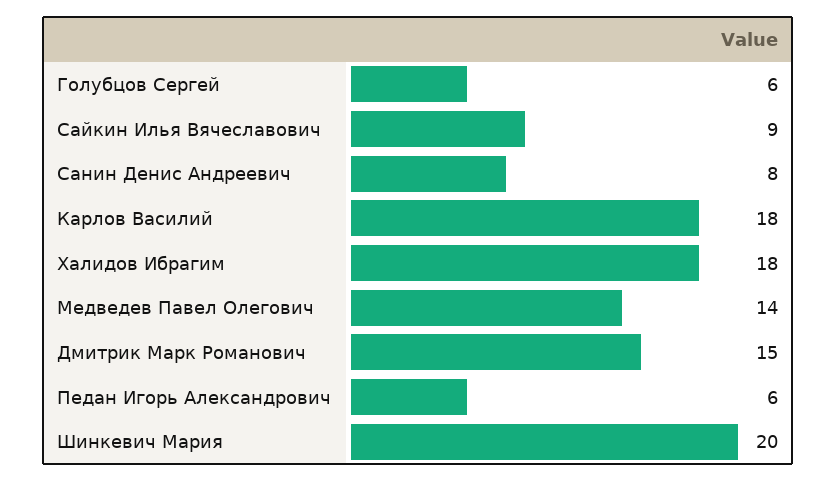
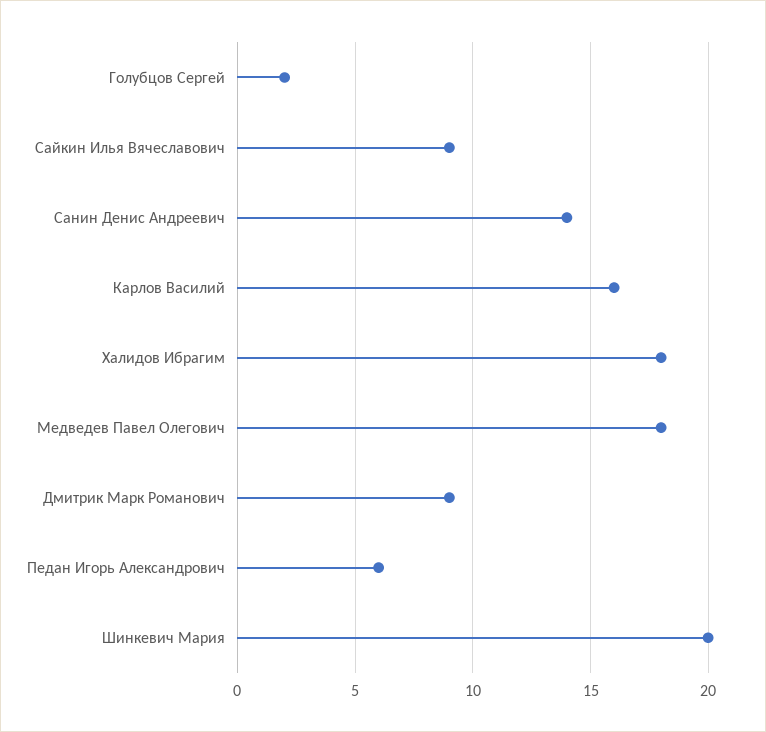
Голубцов Сергей: 6 -> 2
Санин Денис Андреевич: 8 -> 14
Карлов Василий: 18 -> 16
Медведев Павел Олегович: 14 -> 18
Дмитрик Марк Романович: 15 -> 9

